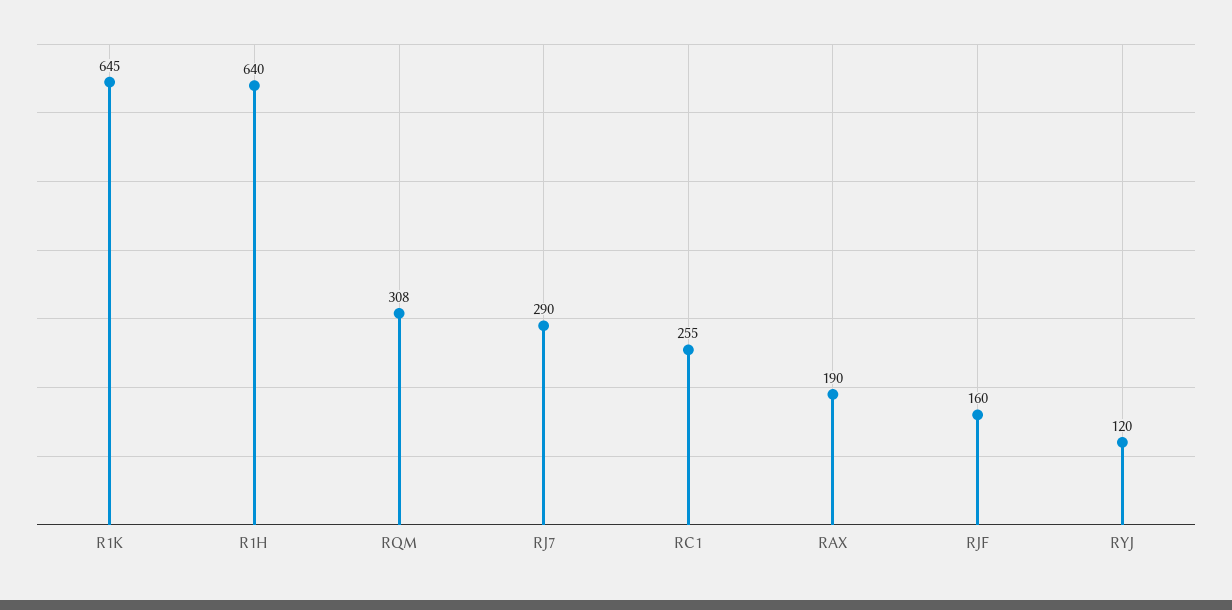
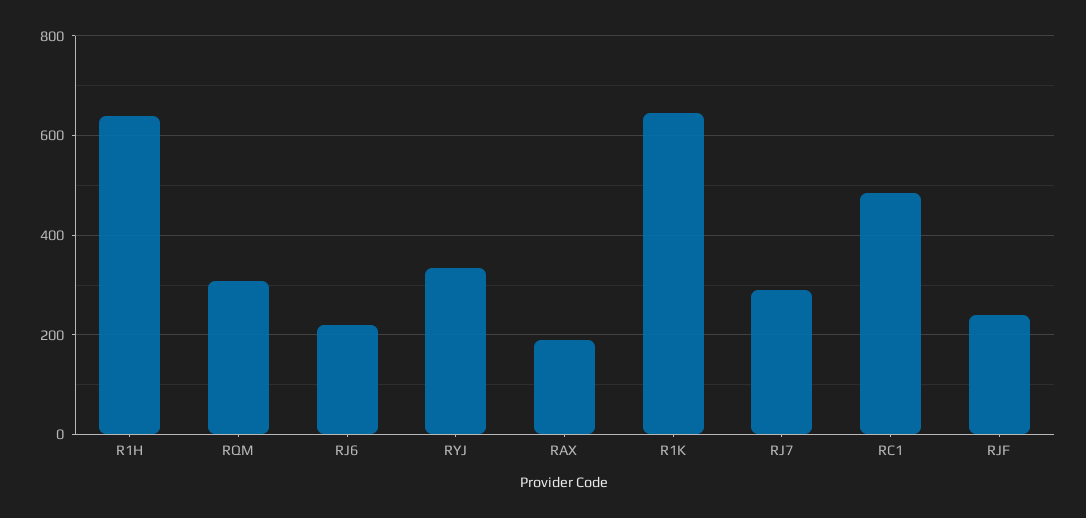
RC1: 255 -> 480
RJF: 160 -> 240
RYJ: 120 -> 340
RJ6: none -> 220

